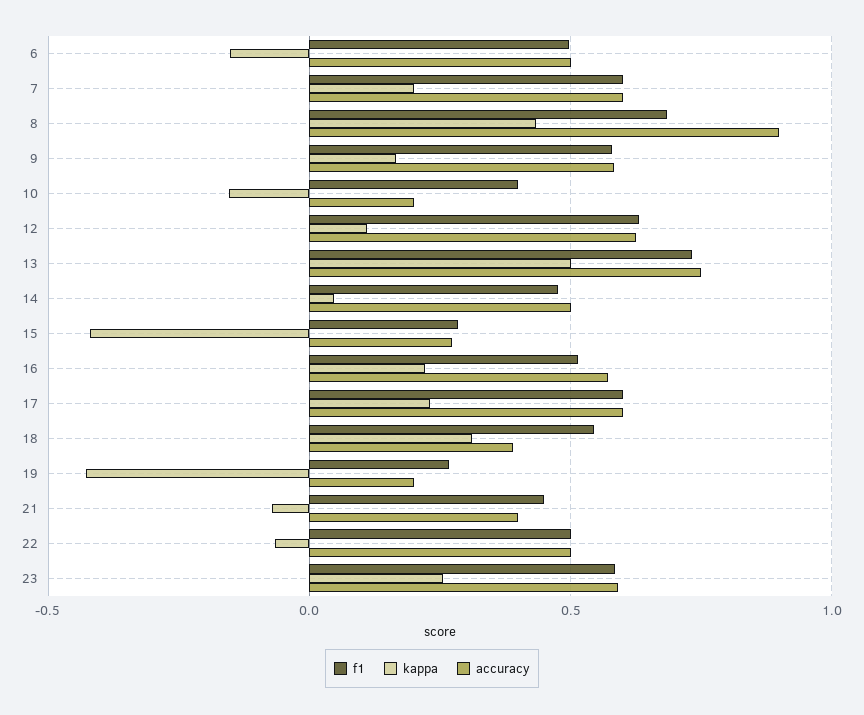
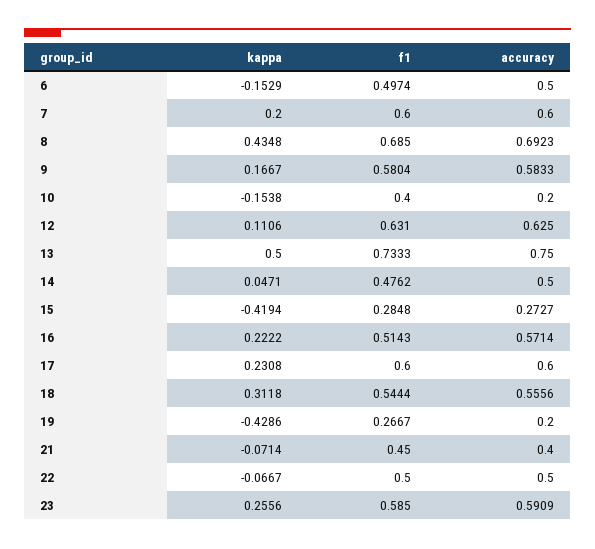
accuracy, 8: 0.9 -> 0.6923
accuracy, 18: 0.4 -> 0.5556

